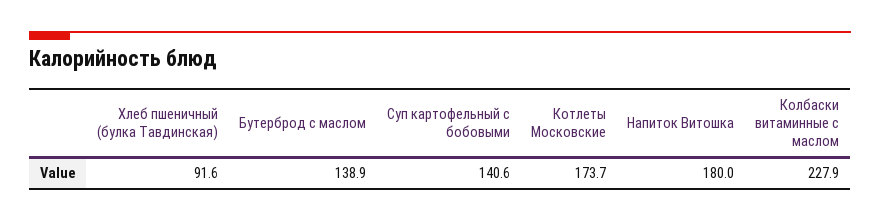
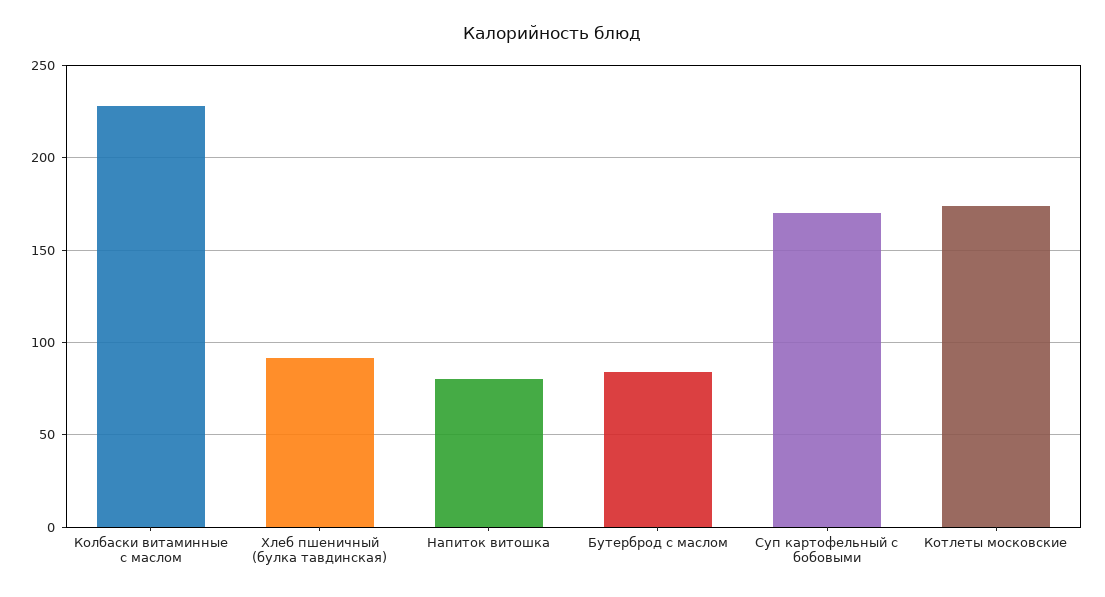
Бутерброд с маслом: 138.9 -> 85
Суп картофельный с бобовыми: 140.6 -> 170
Напиток Витошка: 180 -> 80

